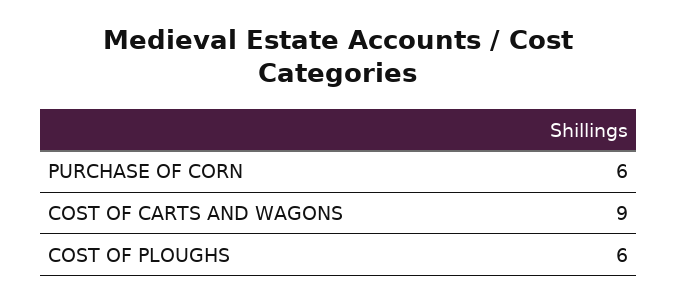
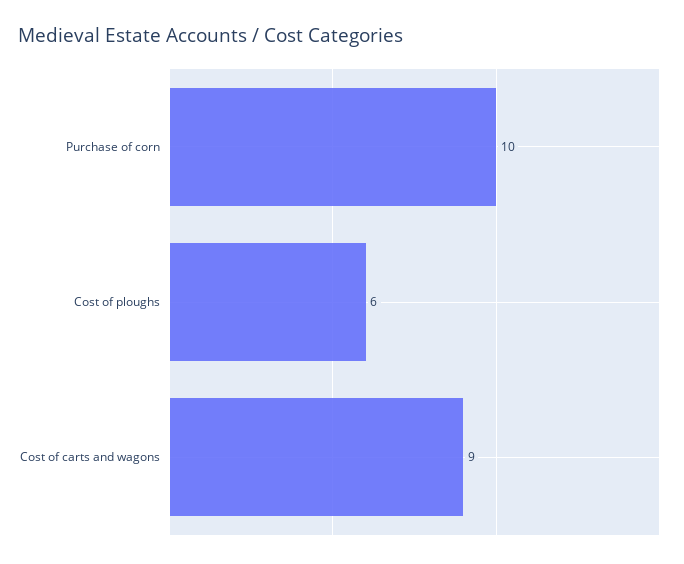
PURCHASE OF CORN: 6 -> 10

